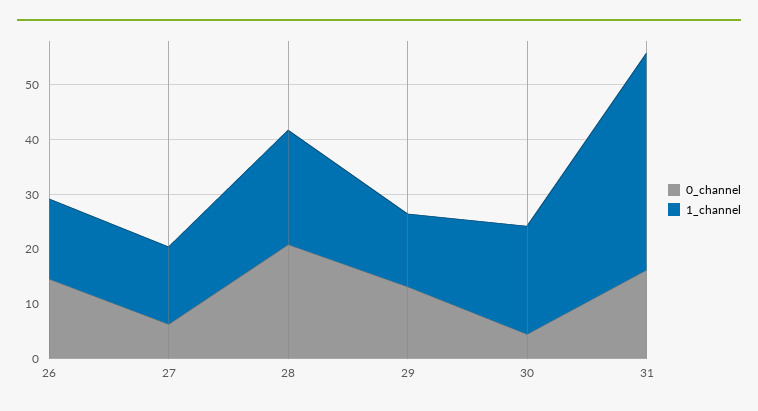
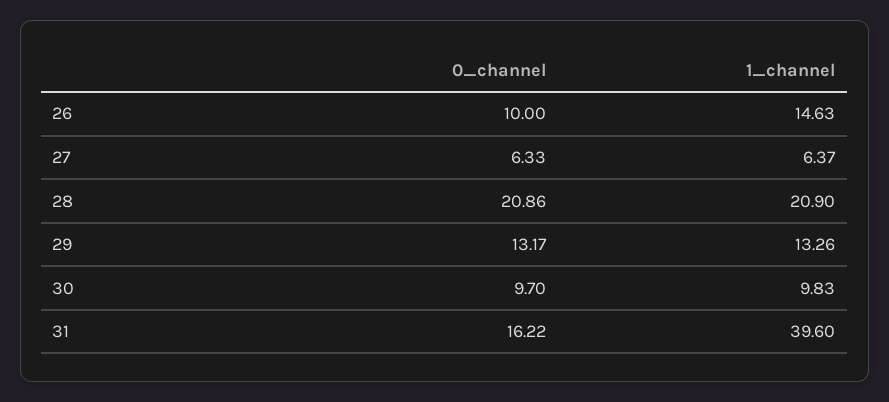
0_channel, 26: 14 -> 10
1_channel, 27: 14 -> 6.37
0_channel, 30: 4 -> 9.7
1_channel, 30: 20 -> 9.83

